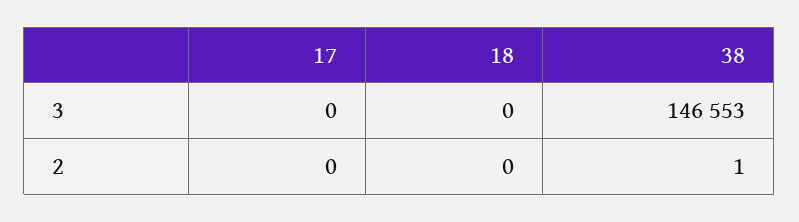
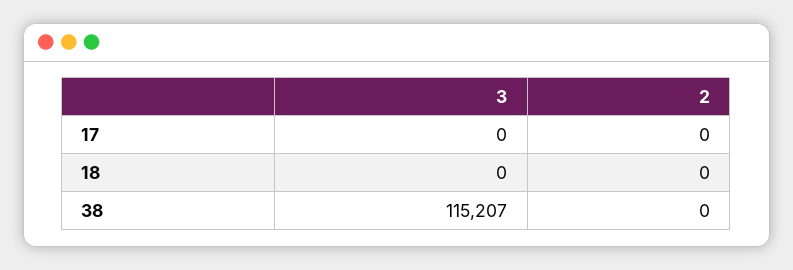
38, 3: 146553 -> 115207
38, 2: 1 -> 0

